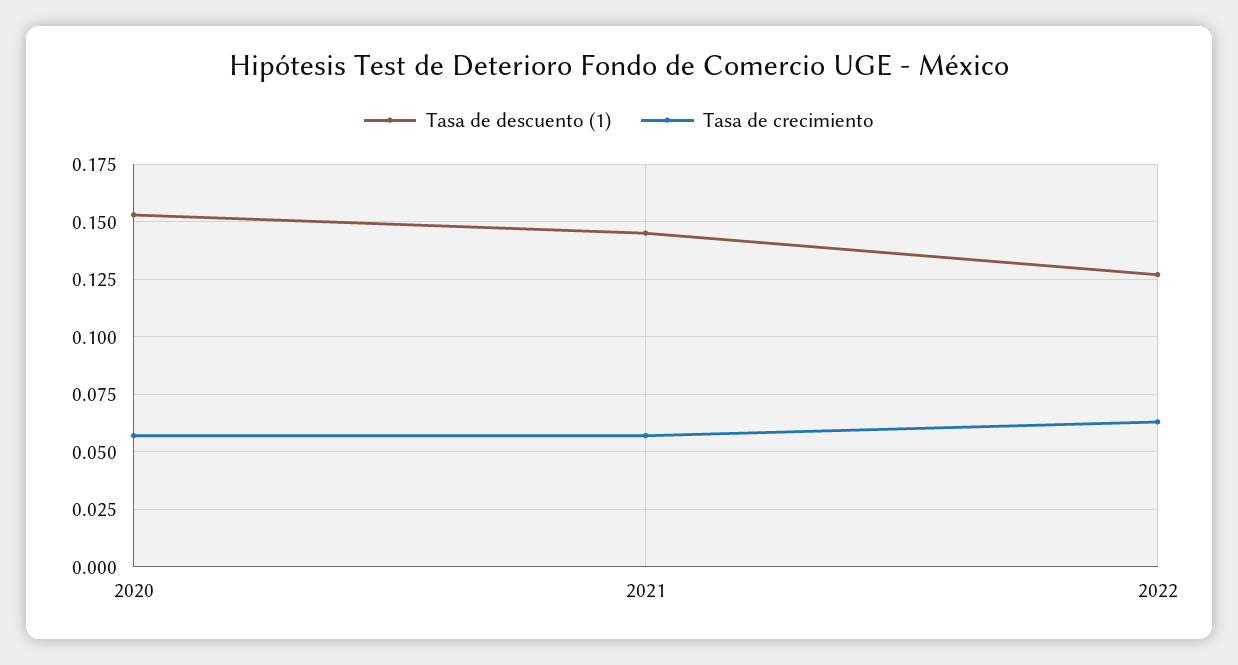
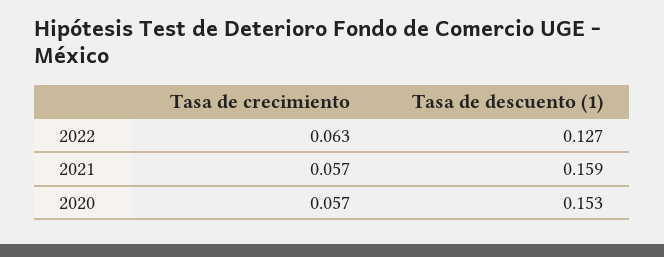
Tasa de descuento (1), 2021: 0.145 -> 0.159

